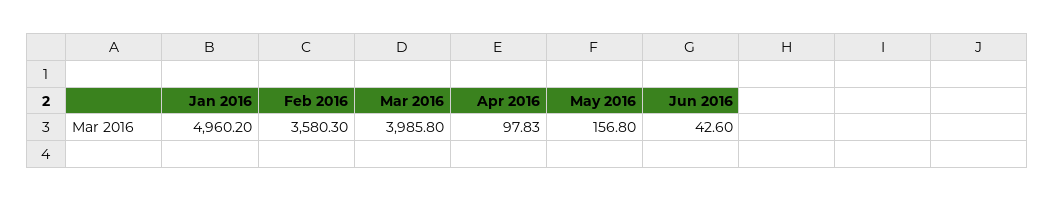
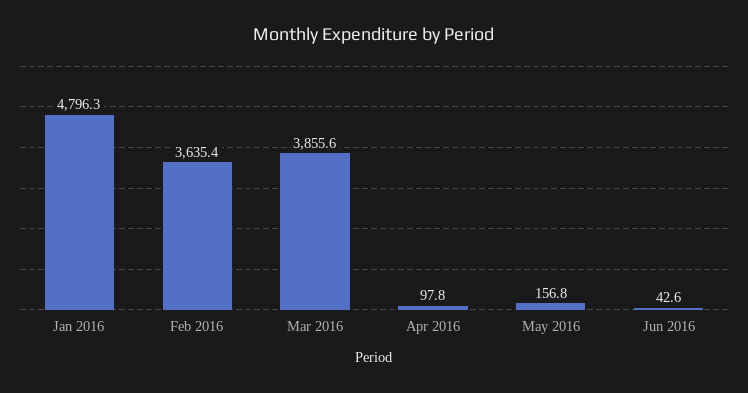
Jan 2016: 4960.2 -> 4796.3
Feb 2016: 3580.3 -> 3635.4
Mar 2016: 3985.8 -> 3855.6

